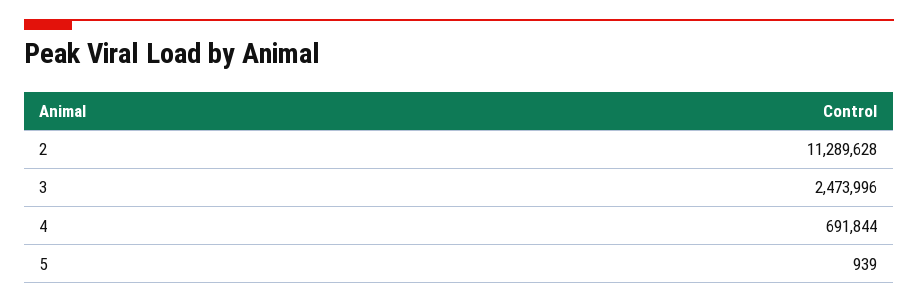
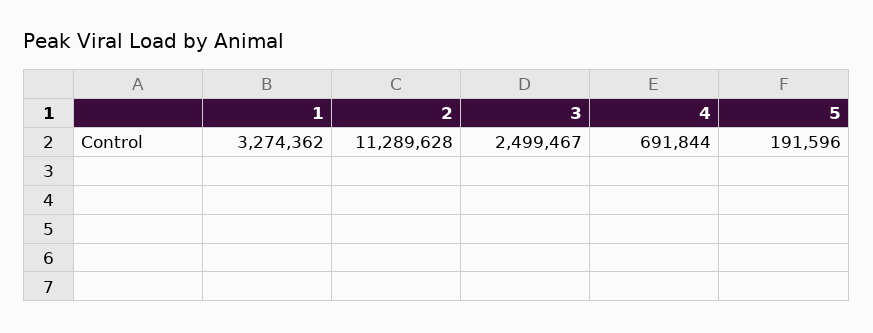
3: 2473996 -> 2499467
5: 939 -> 191596
1: none -> 3274362

